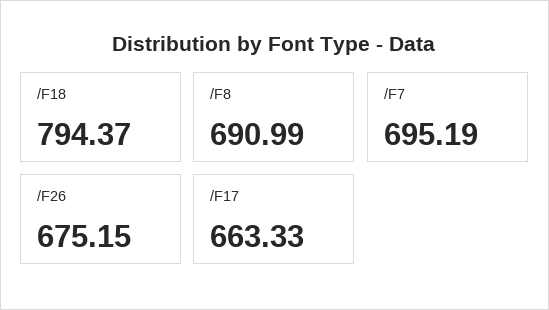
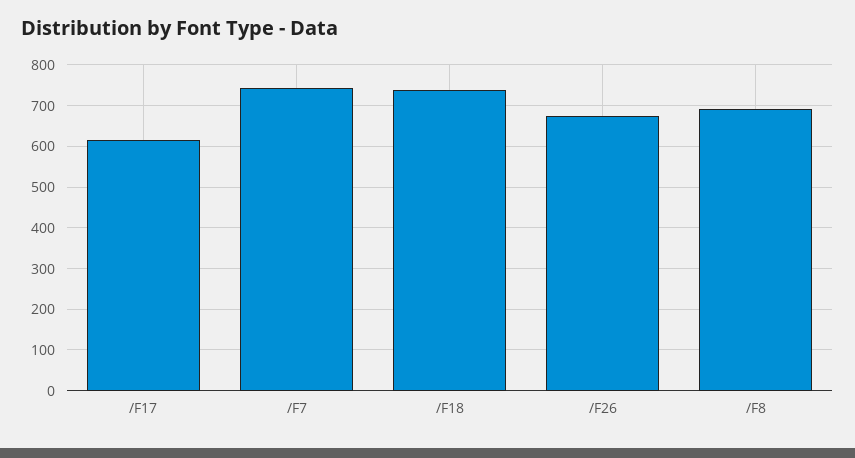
/F18: 794.37 -> 740
/F7: 695.19 -> 740
/F17: 663.33 -> 620

